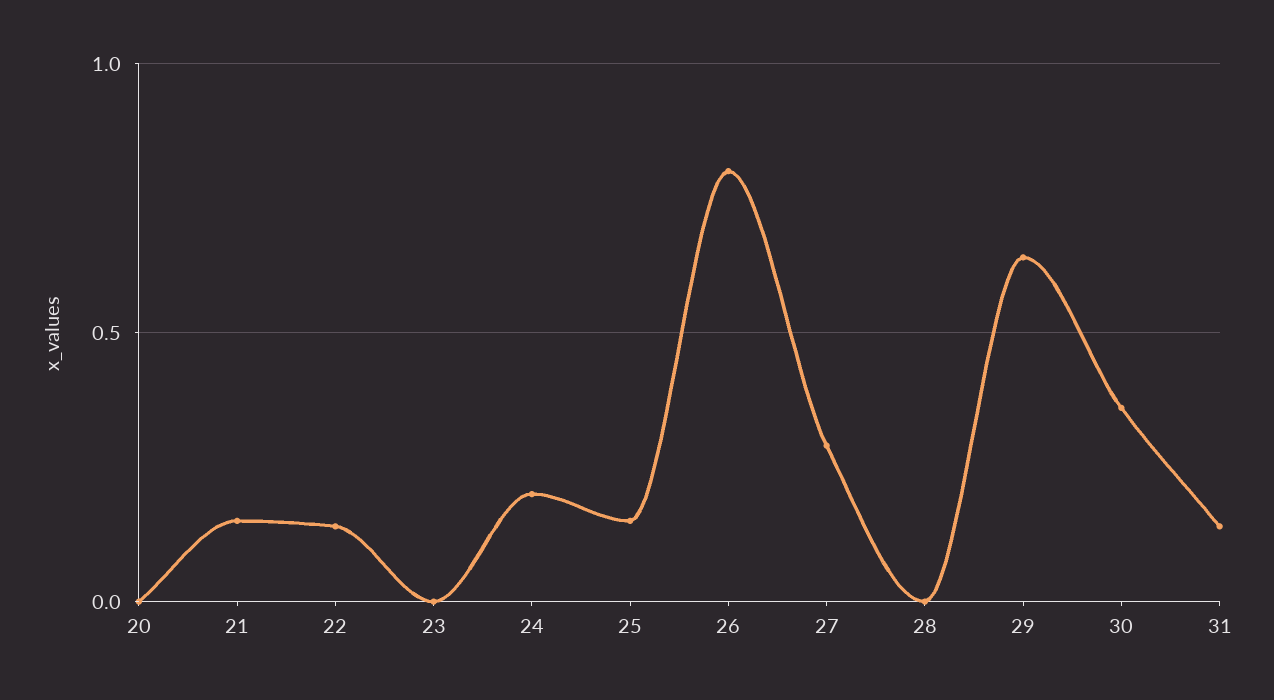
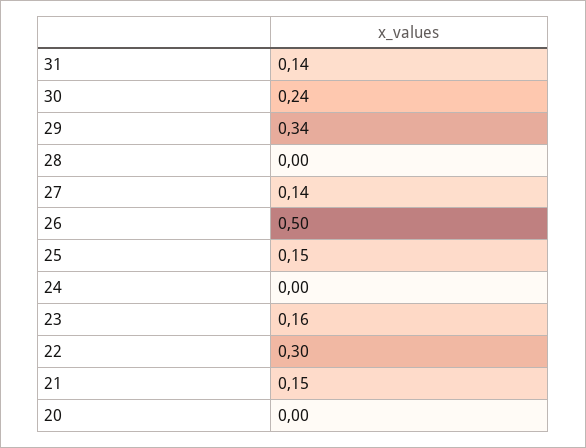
22: 0.15 -> 0.3
23: 0 -> 0.16
24: 0.2 -> 0
26: 0.8 -> 0.5
27: 0.3 -> 0.14
29: 0.65 -> 0.34
30: 0.35 -> 0.24

